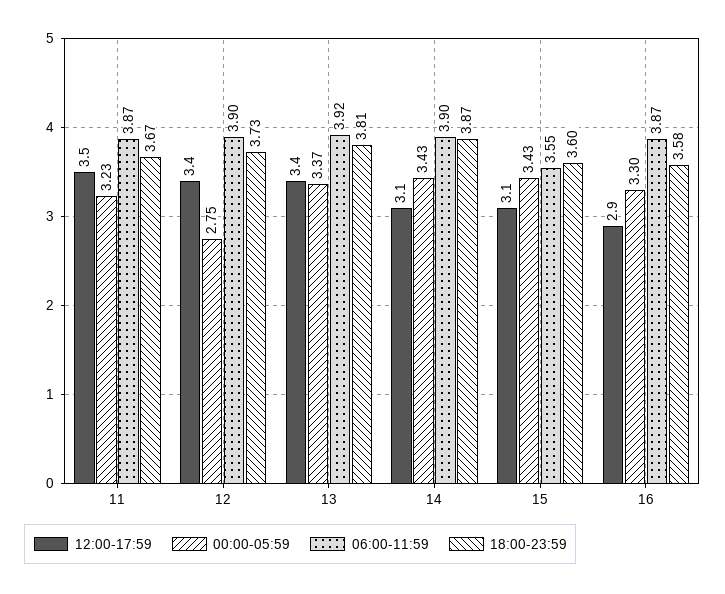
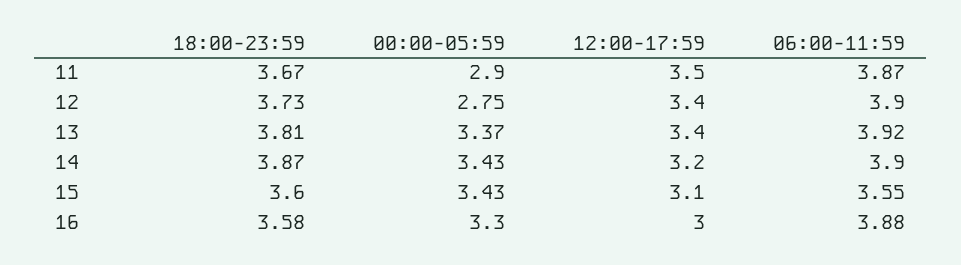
00:00-05:59, 11: 3.23 -> 2.9
12:00-17:59, 14: 3.1 -> 3.2
12:00-17:59, 16: 2.9 -> 3
06:00-11:59, 16: 3.87 -> 3.88

